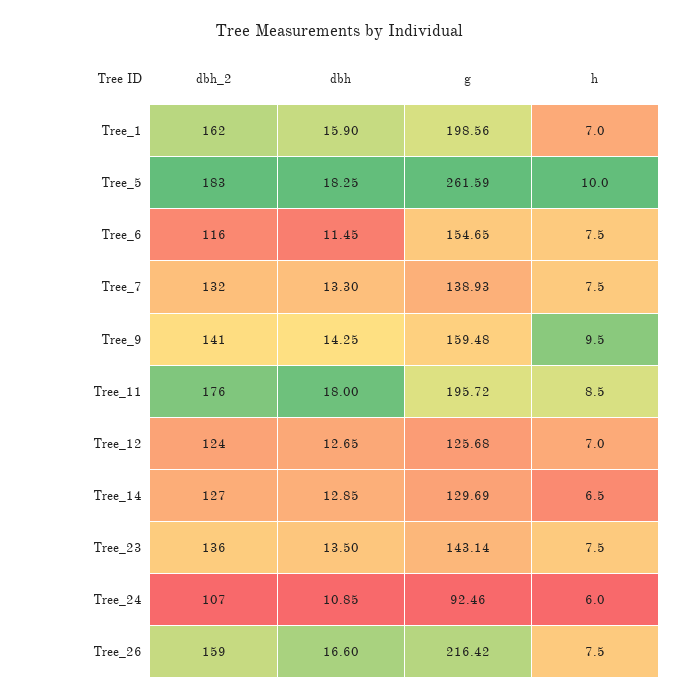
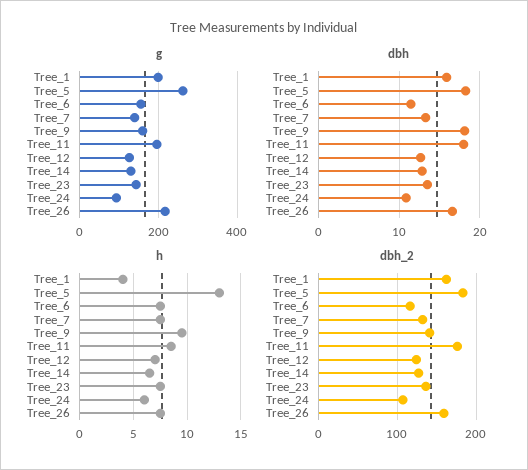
h, Tree_1: 7 -> 4
h, Tree_5: 10 -> 13
dbh, Tree_9: 14.25 -> 18

